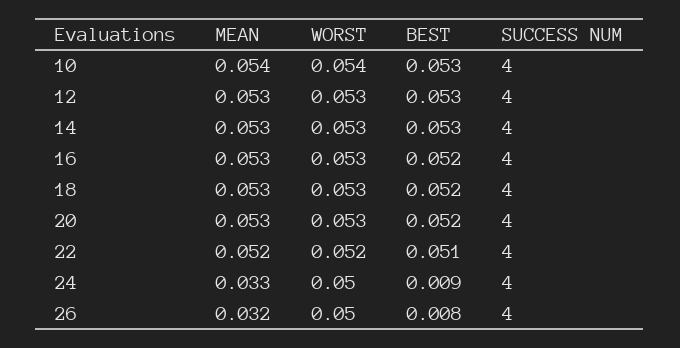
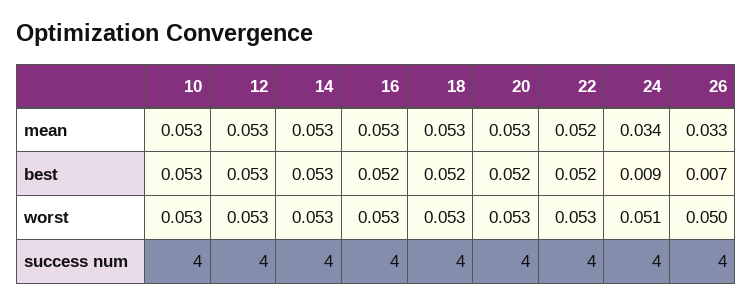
MEAN, 10: 0.054 -> 0.053
WORST, 10: 0.054 -> 0.053
WORST, 22: 0.052 -> 0.053
BEST, 22: 0.051 -> 0.052
MEAN, 24: 0.033 -> 0.034
WORST, 24: 0.05 -> 0.051
MEAN, 26: 0.032 -> 0.033
BEST, 26: 0.008 -> 0.007

